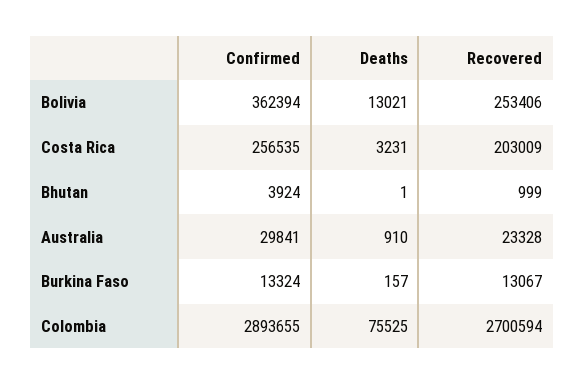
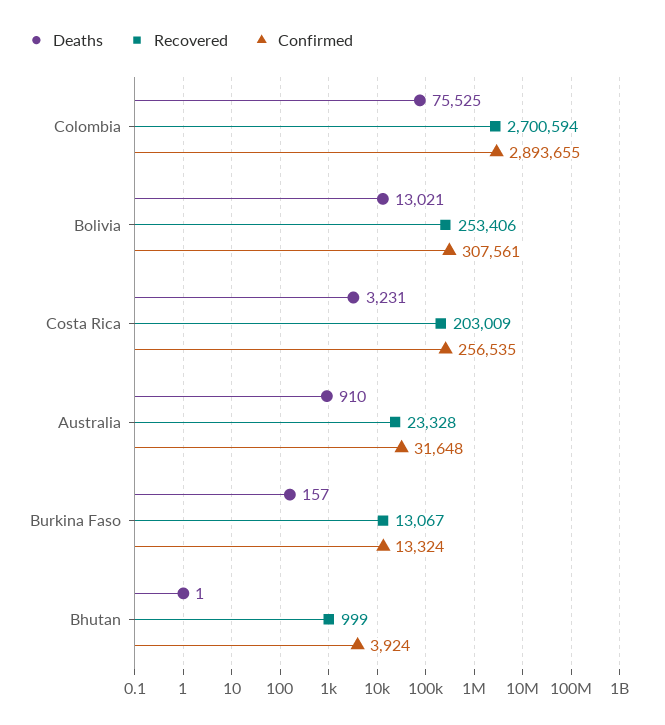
Confirmed, Bolivia: 362394 -> 307561
Confirmed, Australia: 29841 -> 31648

